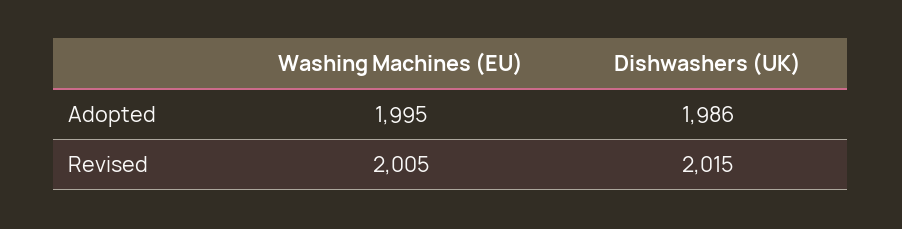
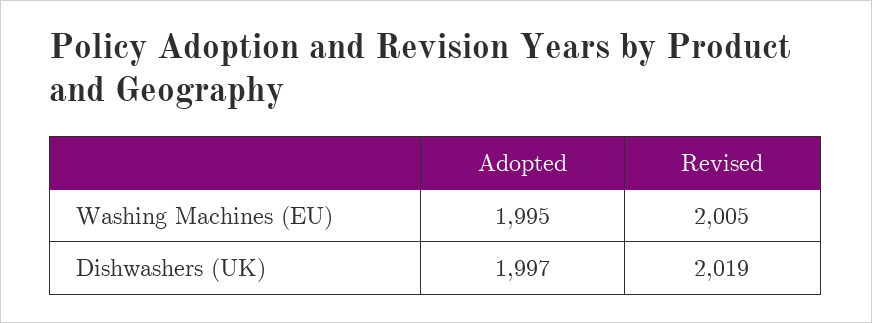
Dishwashers (UK), Adopted: 1986 -> 1997
Dishwashers (UK), Revised: 2015 -> 2019

